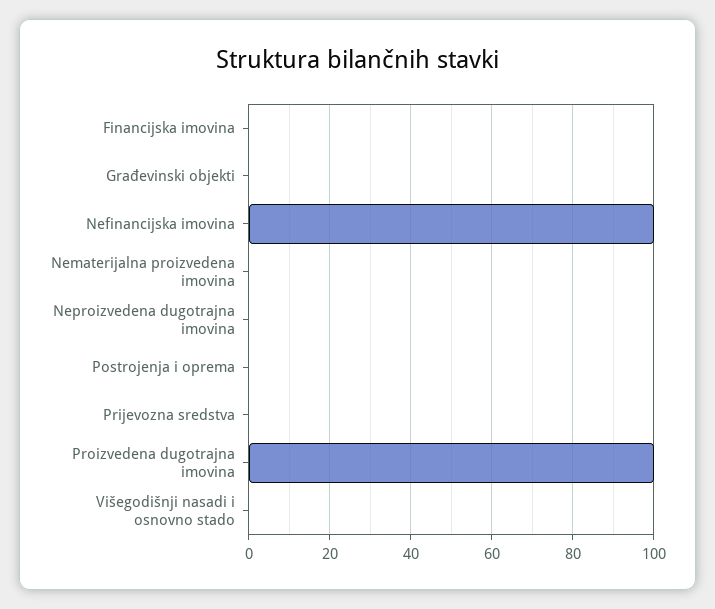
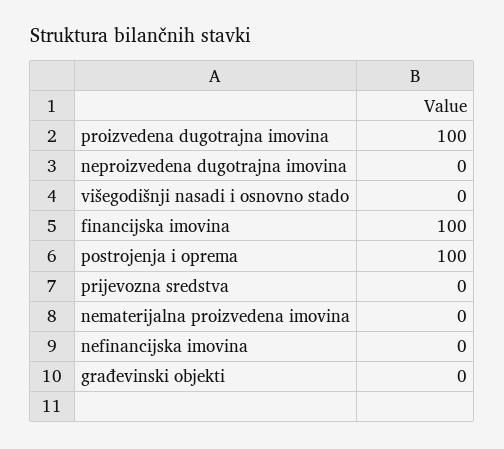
Financijska imovina: 0 -> 100
Nefinancijska imovina: 100 -> 0
Postrojenja i oprema: 0 -> 100

